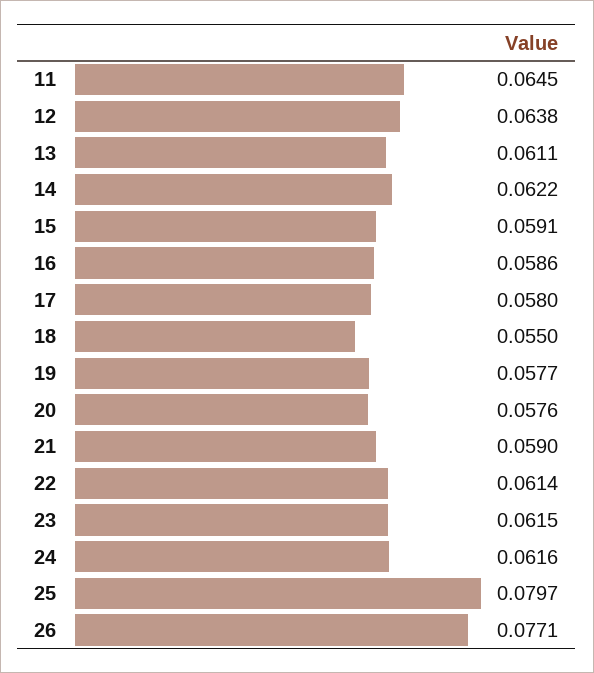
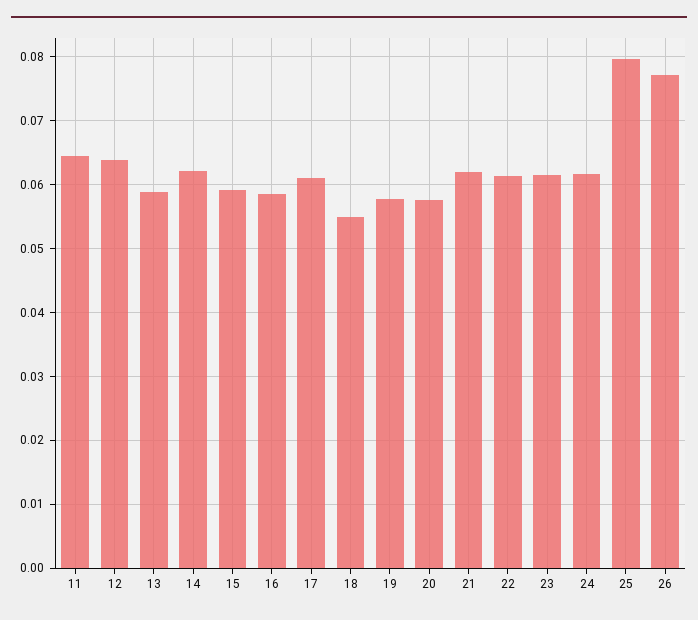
13: 0.0611 -> 0.059
17: 0.058 -> 0.061
21: 0.059 -> 0.062

